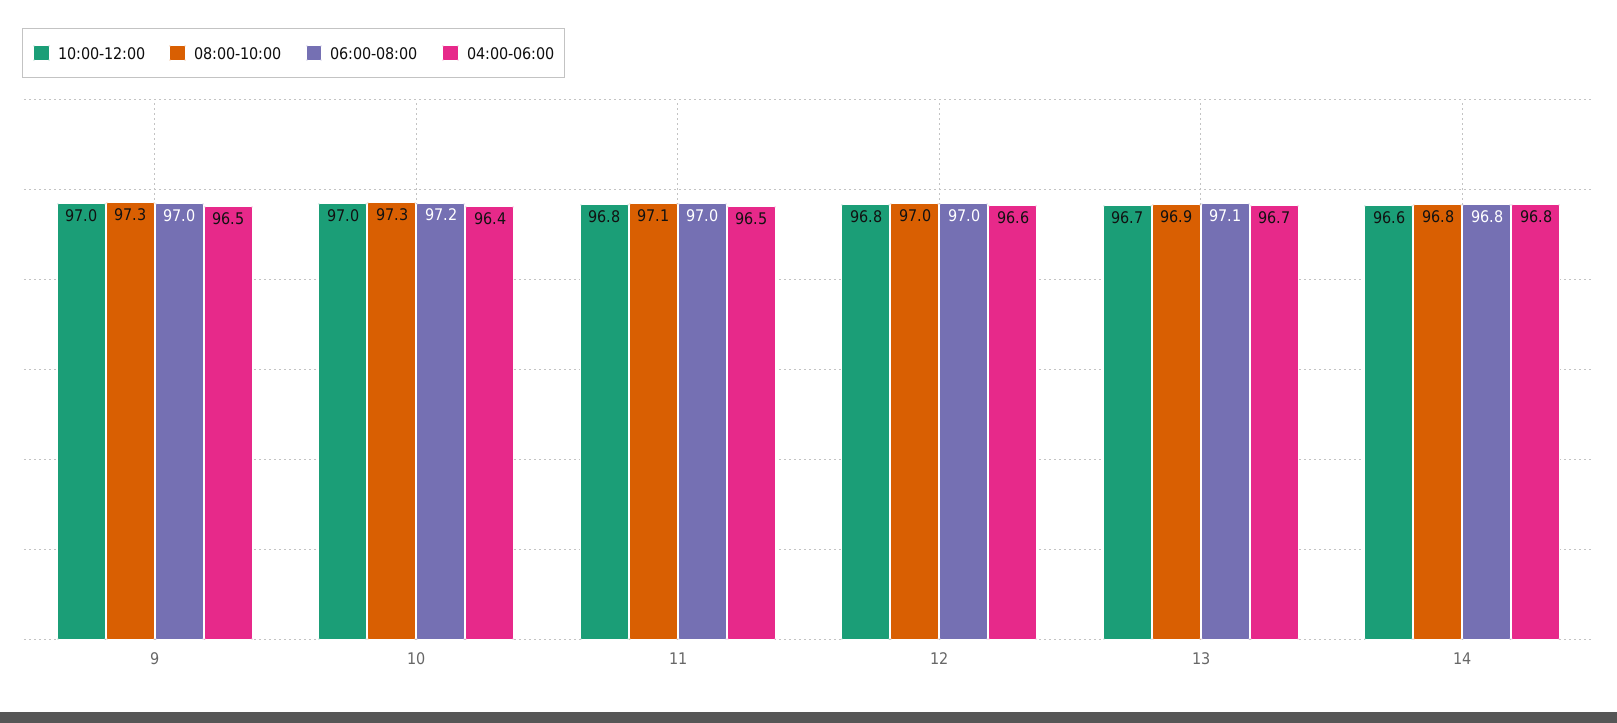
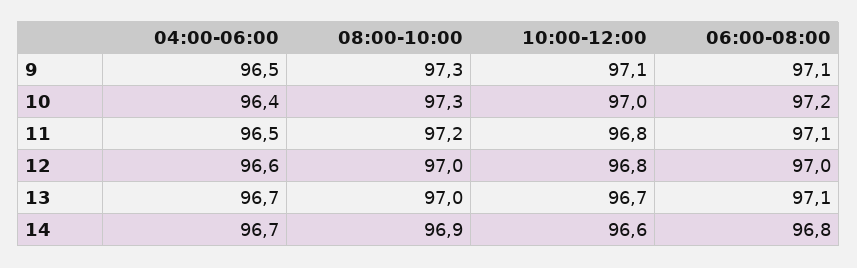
10:00-12:00, 9: 97 -> 97.1
06:00-08:00, 9: 97 -> 97.1
08:00-10:00, 11: 97.1 -> 97.2
06:00-08:00, 11: 97 -> 97.1
08:00-10:00, 13: 96.9 -> 97
08:00-10:00, 14: 96.8 -> 96.9
04:00-06:00, 14: 96.8 -> 96.7

